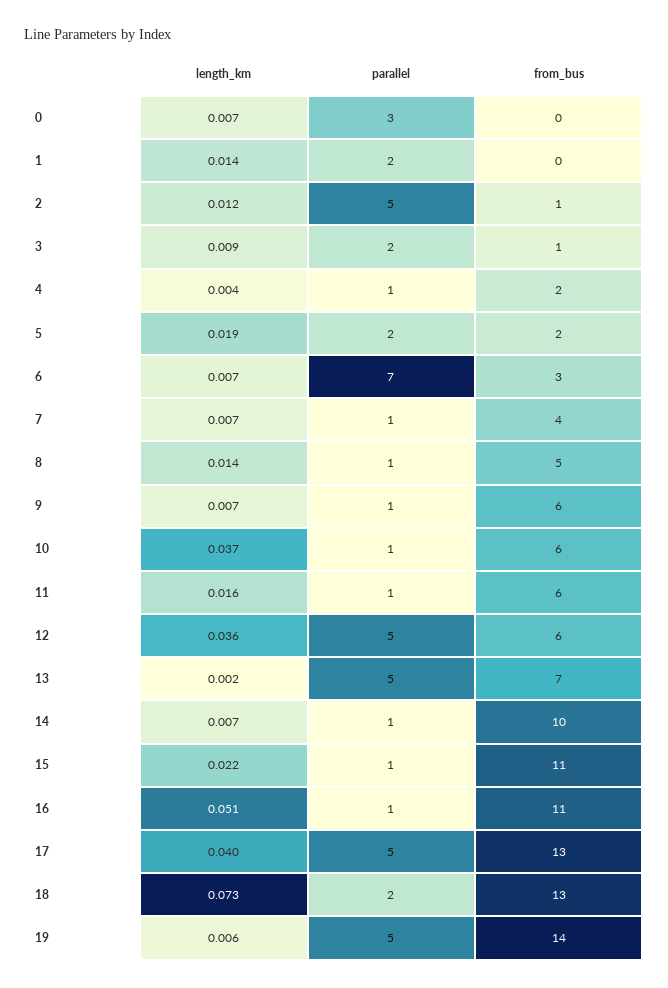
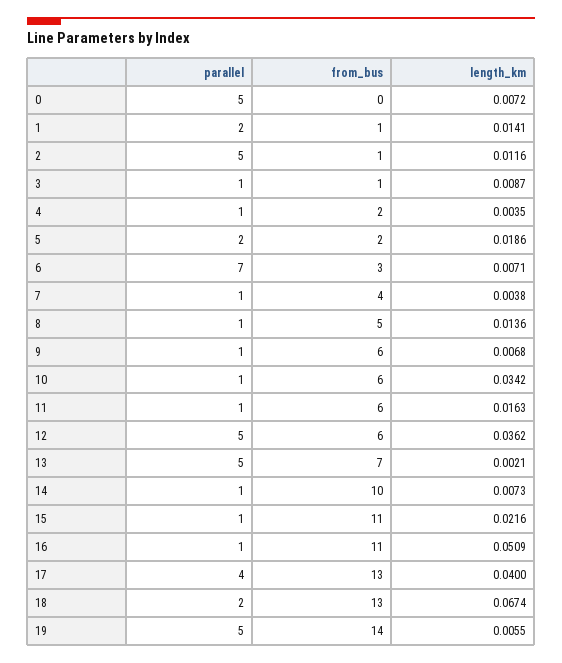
parallel, 0: 3 -> 5
from_bus, 1: 0 -> 1
parallel, 3: 2 -> 1
length_km, 7: 0.007 -> 0.0038
length_km, 10: 0.037 -> 0.0342
parallel, 17: 5 -> 4
length_km, 18: 0.073 -> 0.0674

